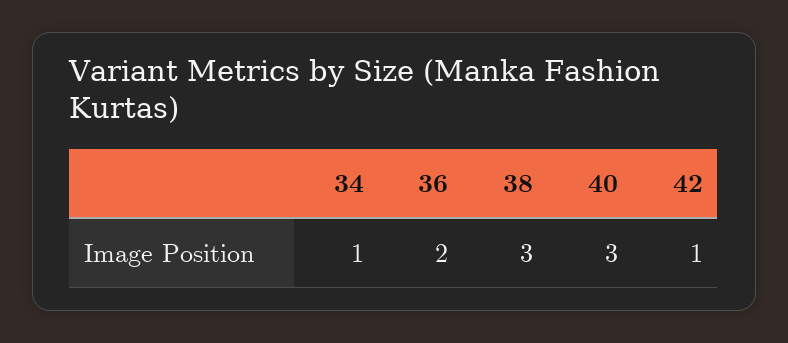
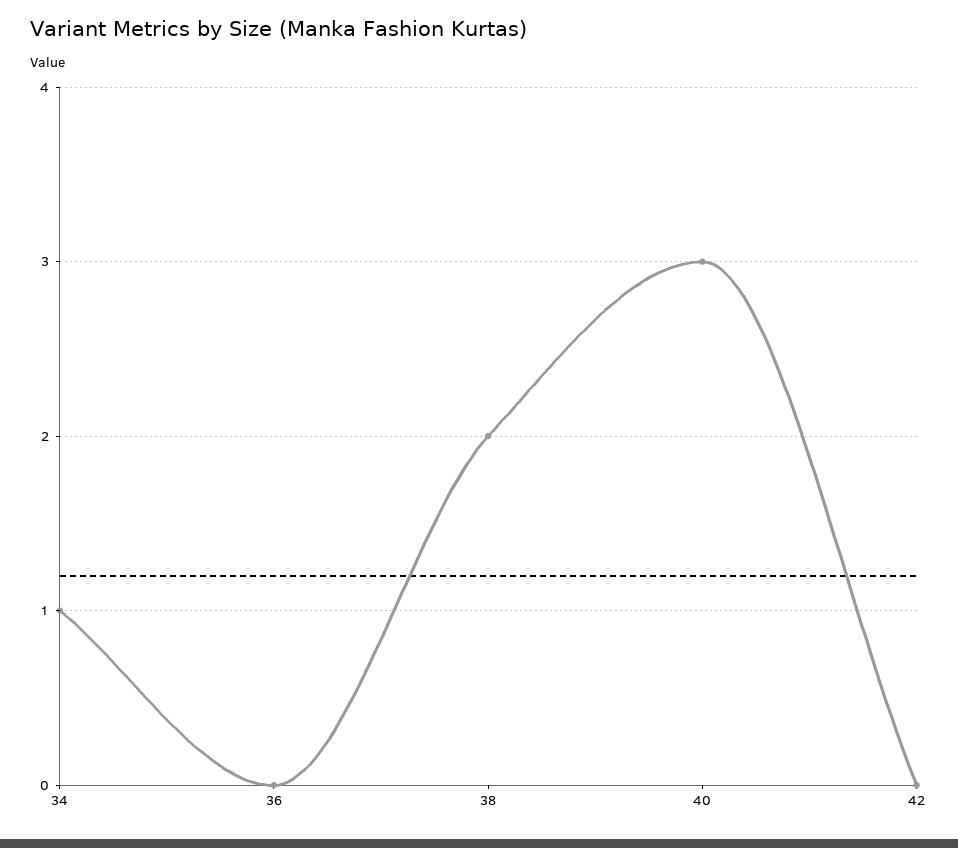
36: 2 -> 0
38: 3 -> 2
42: 1 -> 0

